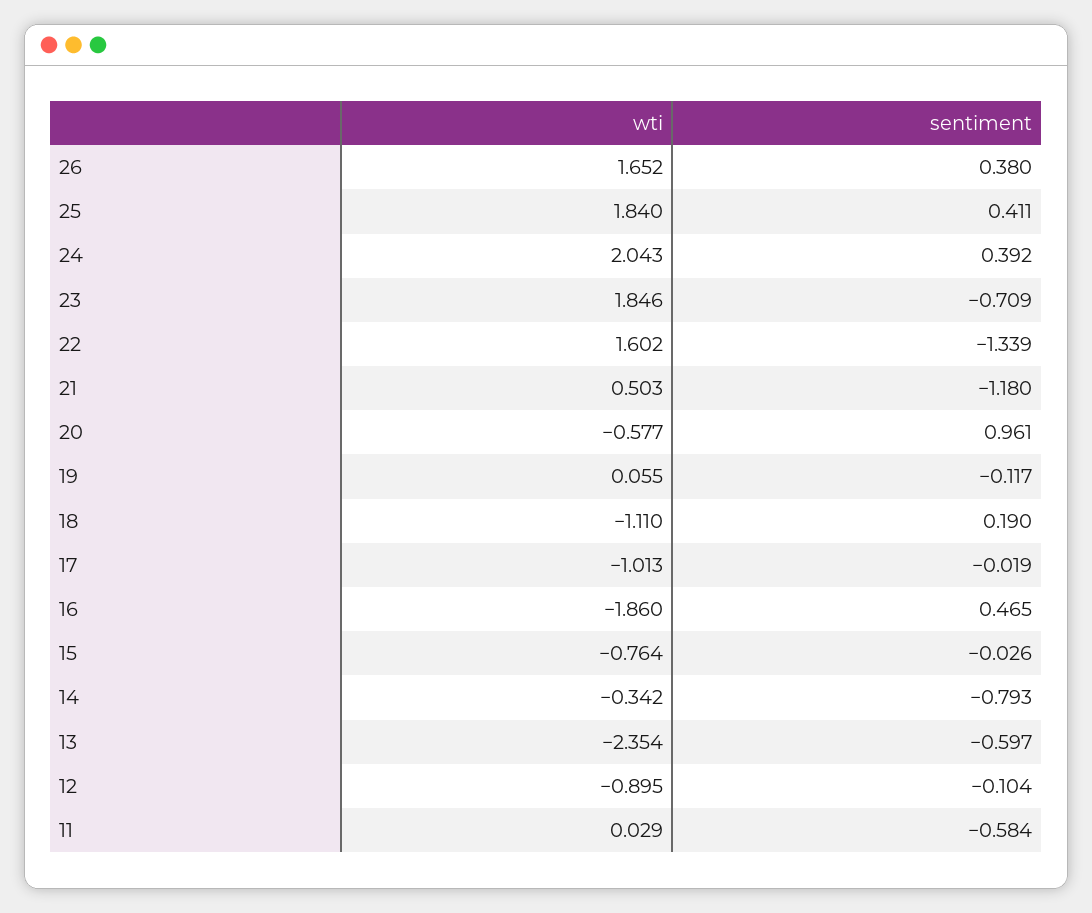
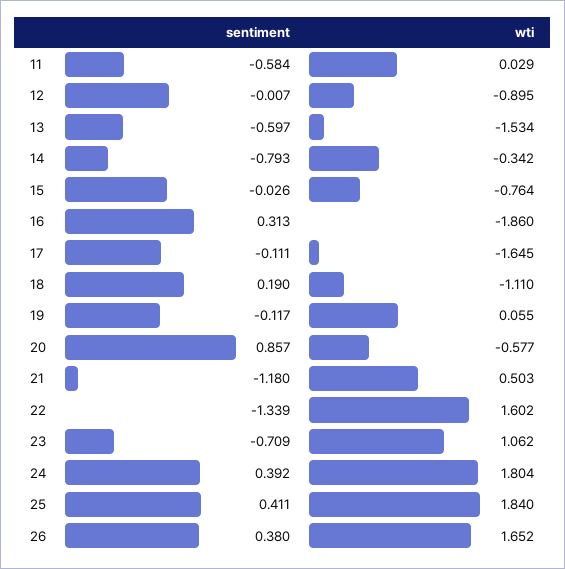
wti, 24: 2.043 -> 1.804
wti, 23: 1.846 -> 1.062
sentiment, 20: 0.961 -> 0.857
wti, 17: -1.013 -> -1.645
sentiment, 17: -0.019 -> -0.111
sentiment, 16: 0.465 -> 0.313
wti, 13: -2.354 -> -1.534
sentiment, 12: -0.104 -> -0.007

